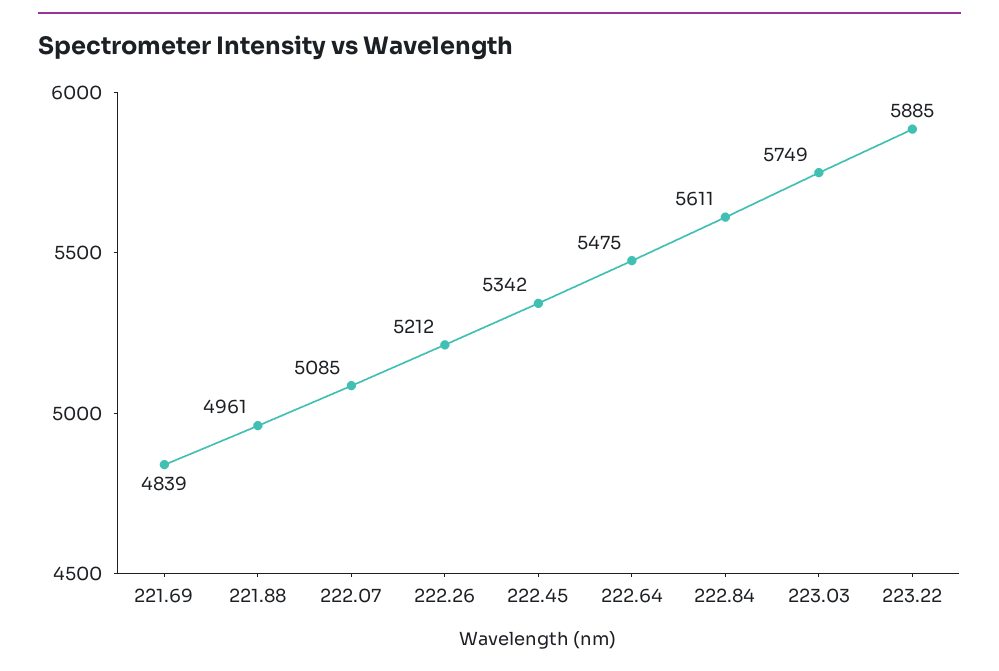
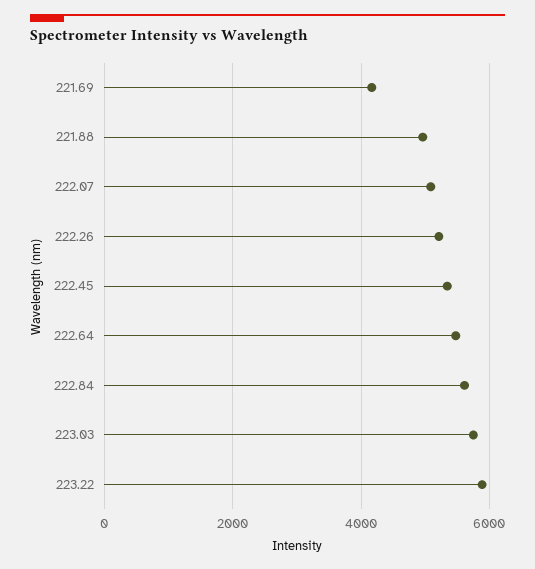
221.69: 4839 -> 4200

